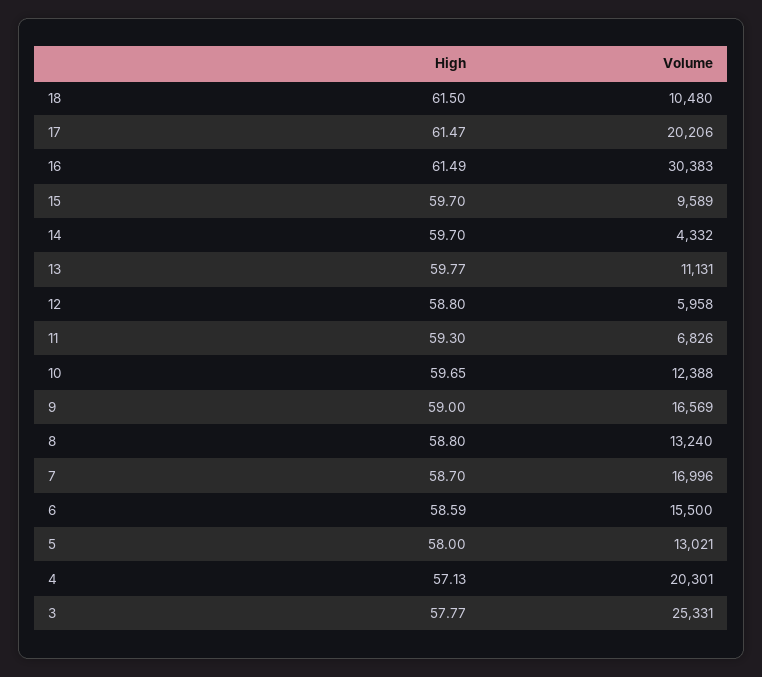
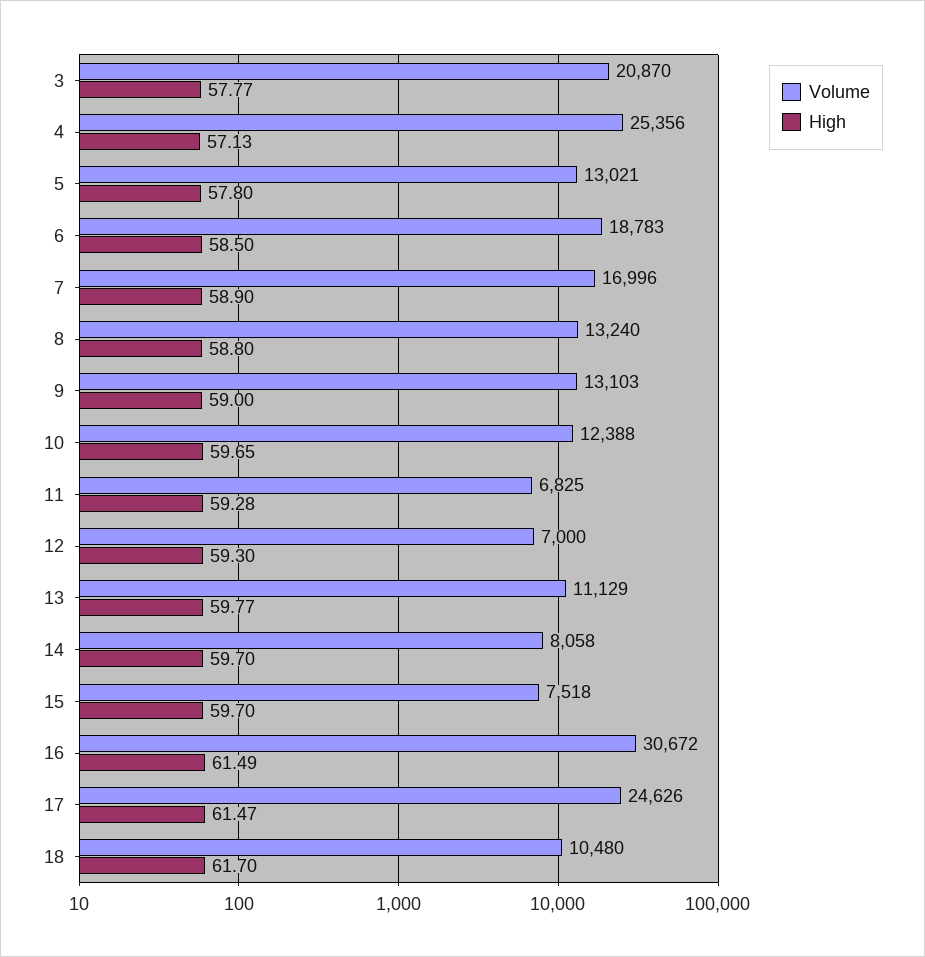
High, 18: 61.5 -> 61.7
Volume, 17: 20206 -> 24626
Volume, 16: 30383 -> 30672
Volume, 15: 9589 -> 7518
Volume, 14: 4332 -> 8058
Volume, 13: 11131 -> 11129
High, 12: 58.8 -> 59.3
Volume, 12: 5958 -> 7000
High, 11: 59.3 -> 59.28
Volume, 11: 6826 -> 6825
Volume, 9: 16569 -> 13103
High, 7: 58.7 -> 58.9
High, 6: 58.59 -> 58.5
Volume, 6: 15500 -> 18783
High, 5: 58 -> 57.8
Volume, 4: 20301 -> 25356
Volume, 3: 25331 -> 20870

